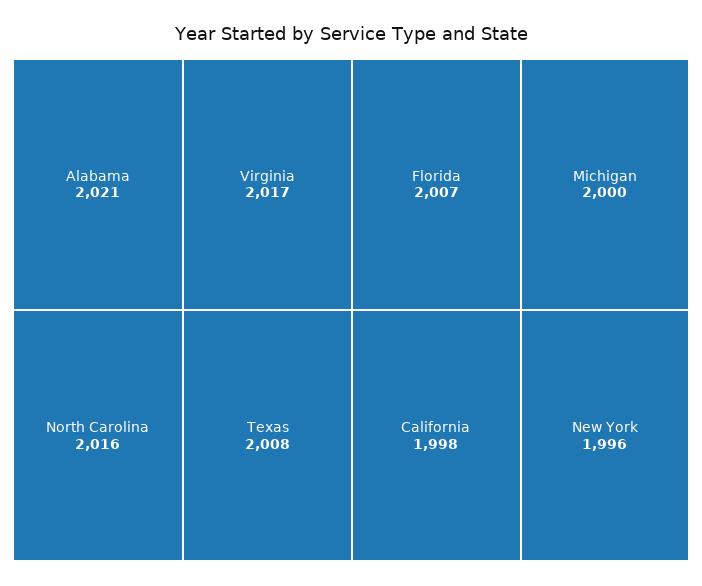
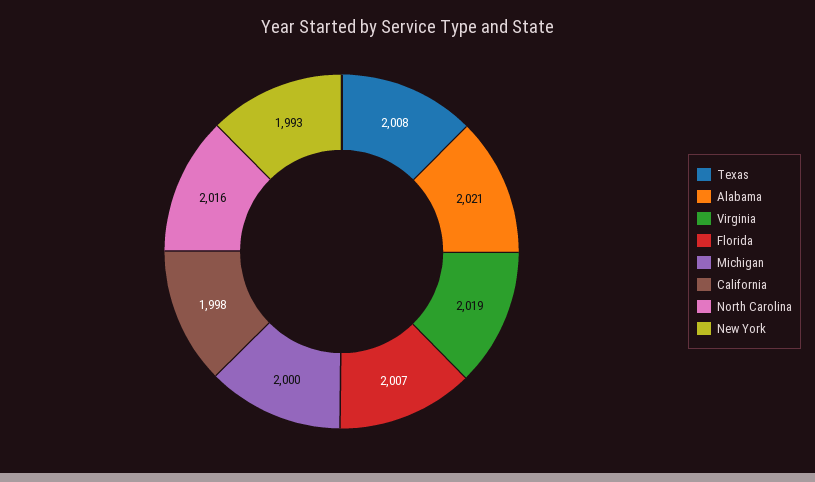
Virginia: 2017 -> 2019
New York: 1996 -> 1993

